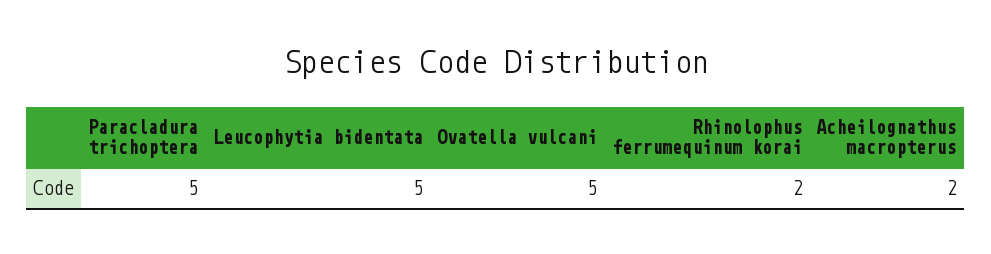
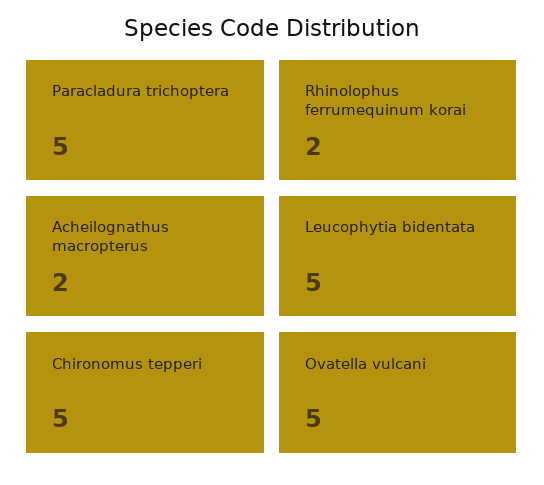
Chironomus tepperi: none -> 5

